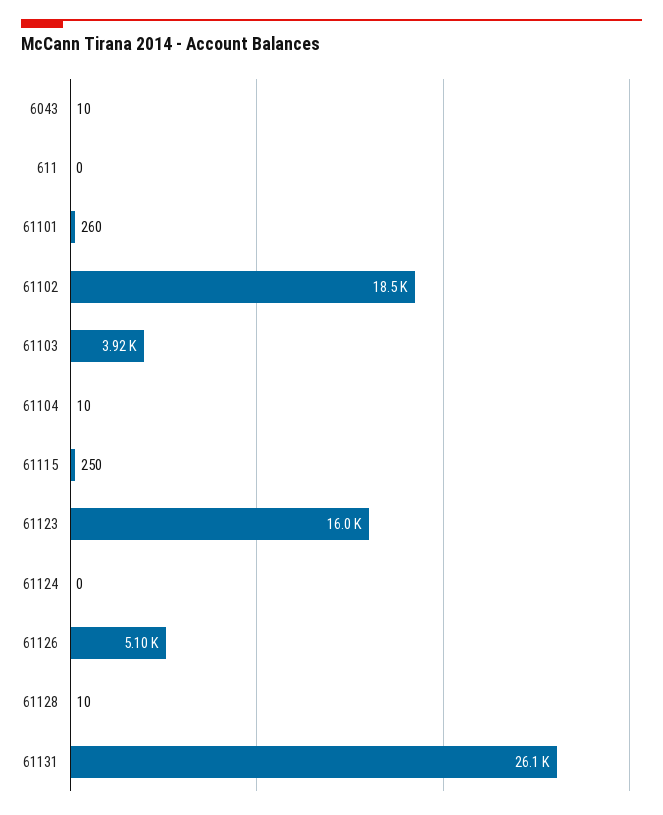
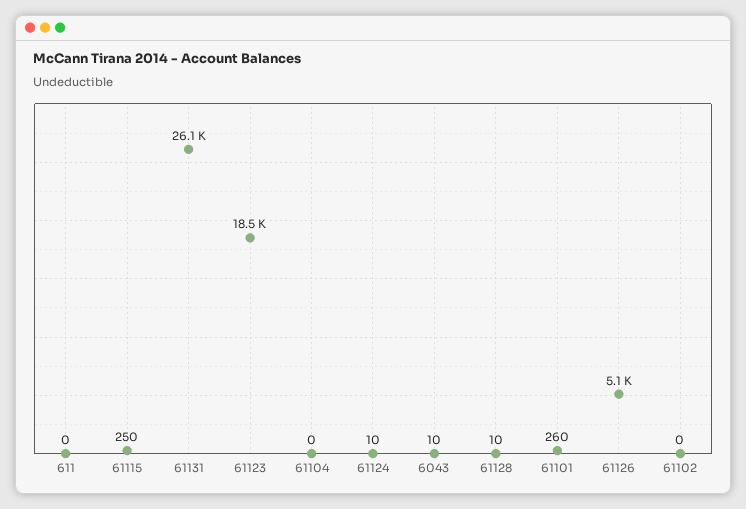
61102: 18500 -> 0
61103: 3920 -> none
61104: 10 -> 0
61123: 16000 -> 18500
61124: 0 -> 10

